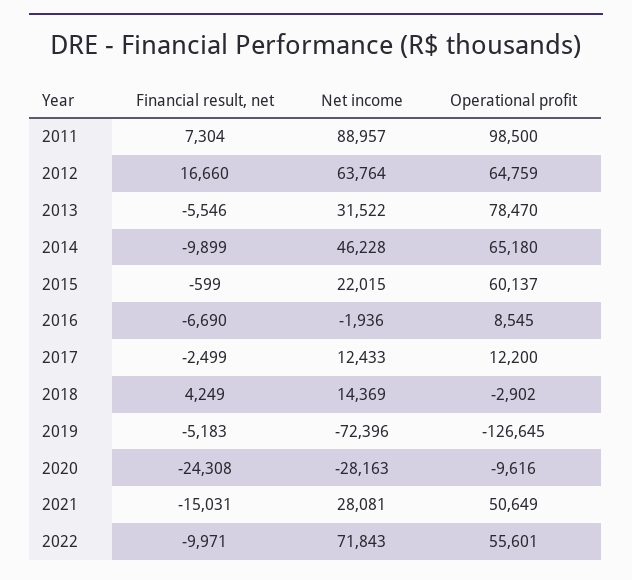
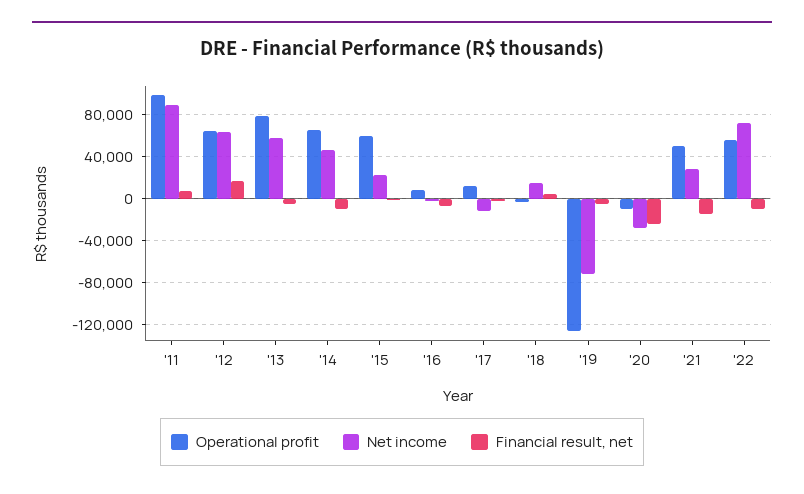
Net income, 2013: 31522 -> 60000
Net income, 2017: 12433 -> -10000

